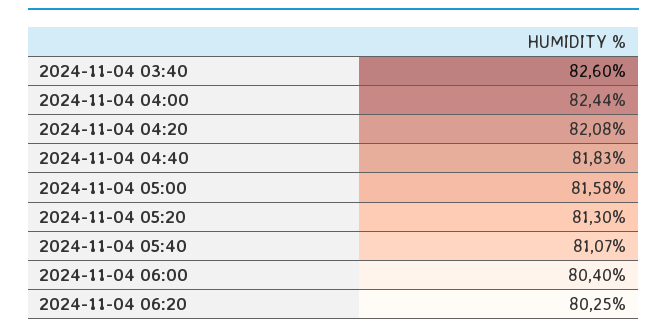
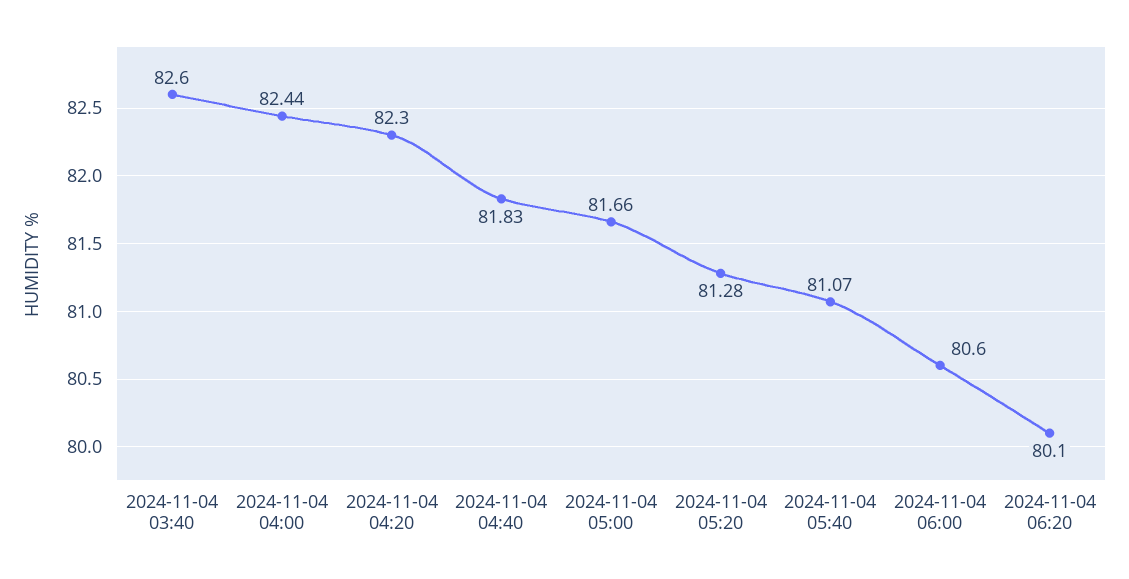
2024-11-04 04:20: 82.08 -> 82.3
2024-11-04 05:00: 81.58 -> 81.66
2024-11-04 05:20: 81.3 -> 81.28
2024-11-04 06:00: 80.4 -> 80.6
2024-11-04 06:20: 80.25 -> 80.1

